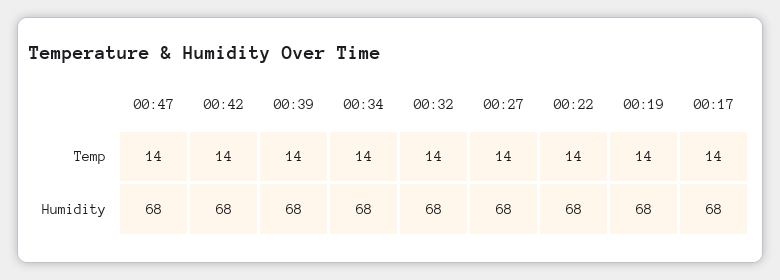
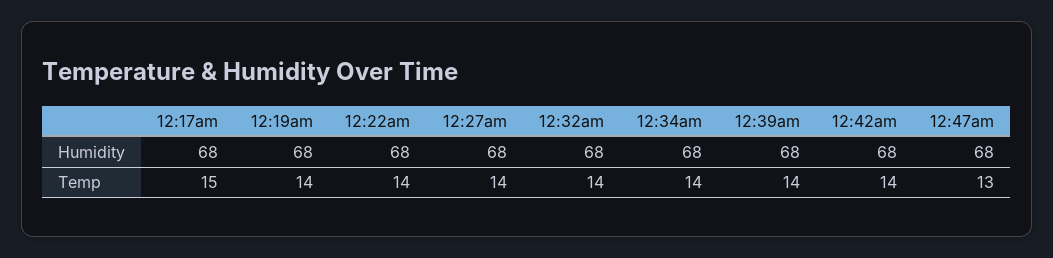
00:47, Temp: 14 -> 13
00:17, Temp: 14 -> 15

